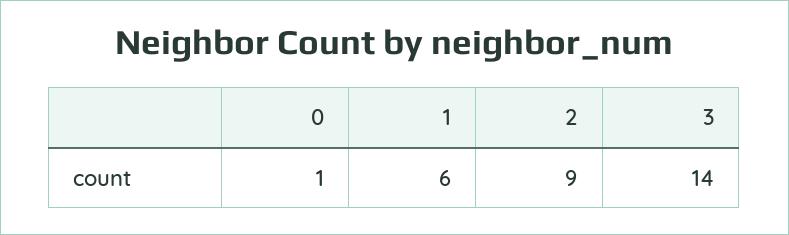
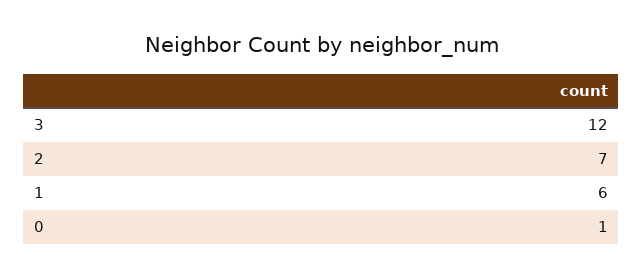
2: 9 -> 7
3: 14 -> 12

